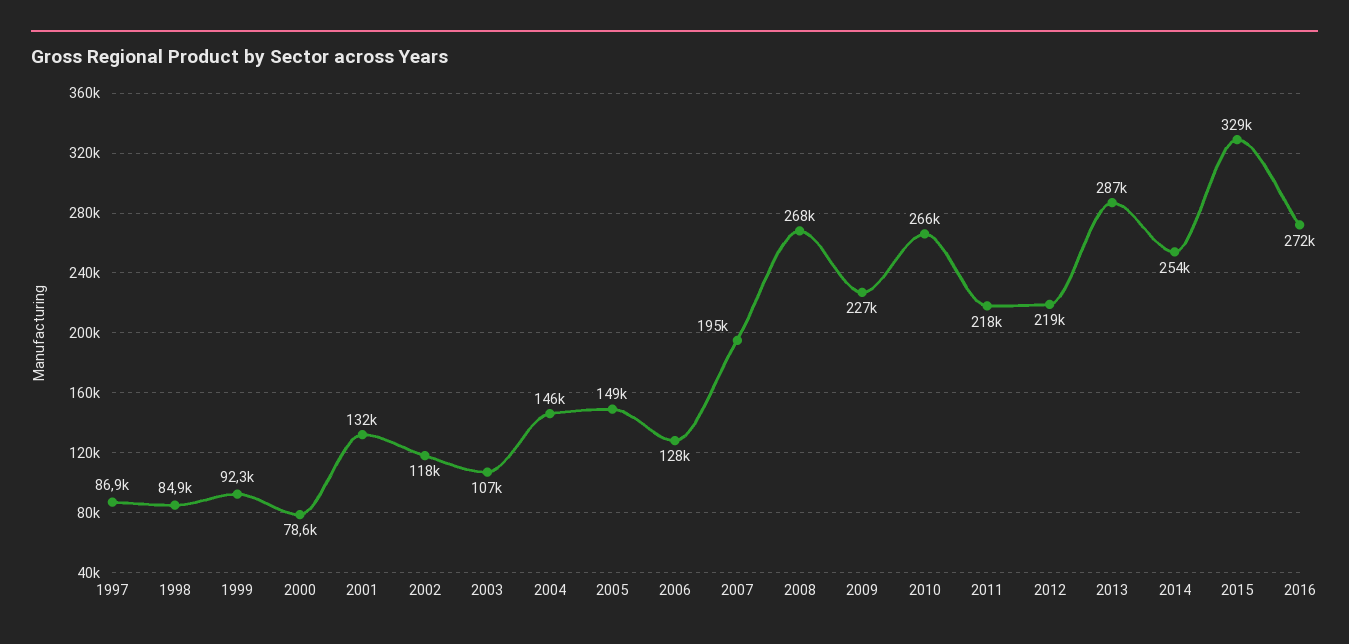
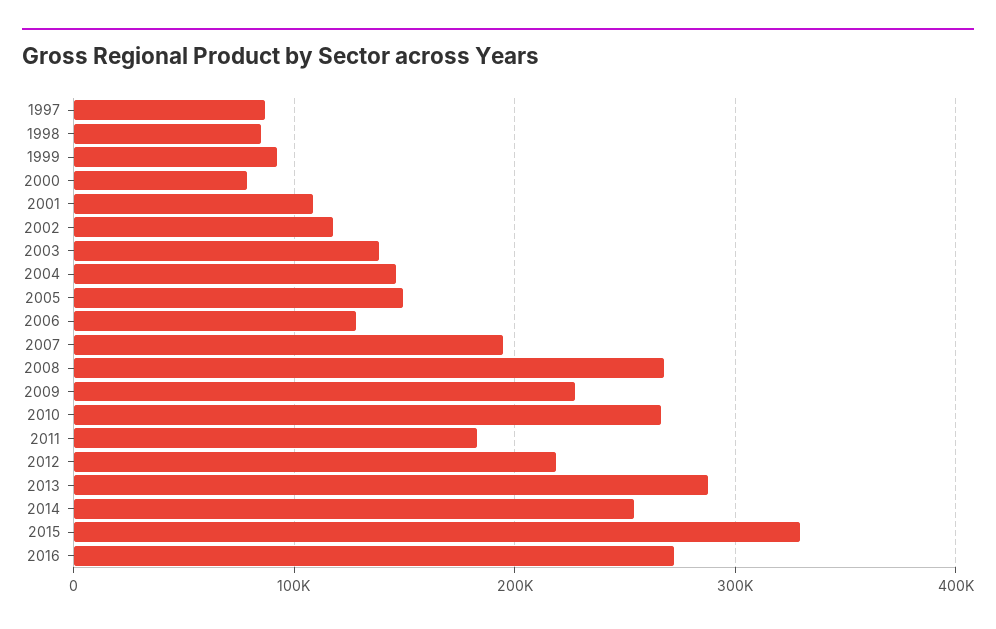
2001: 132000 -> 110000
2003: 107000 -> 140000
2011: 218000 -> 180000

